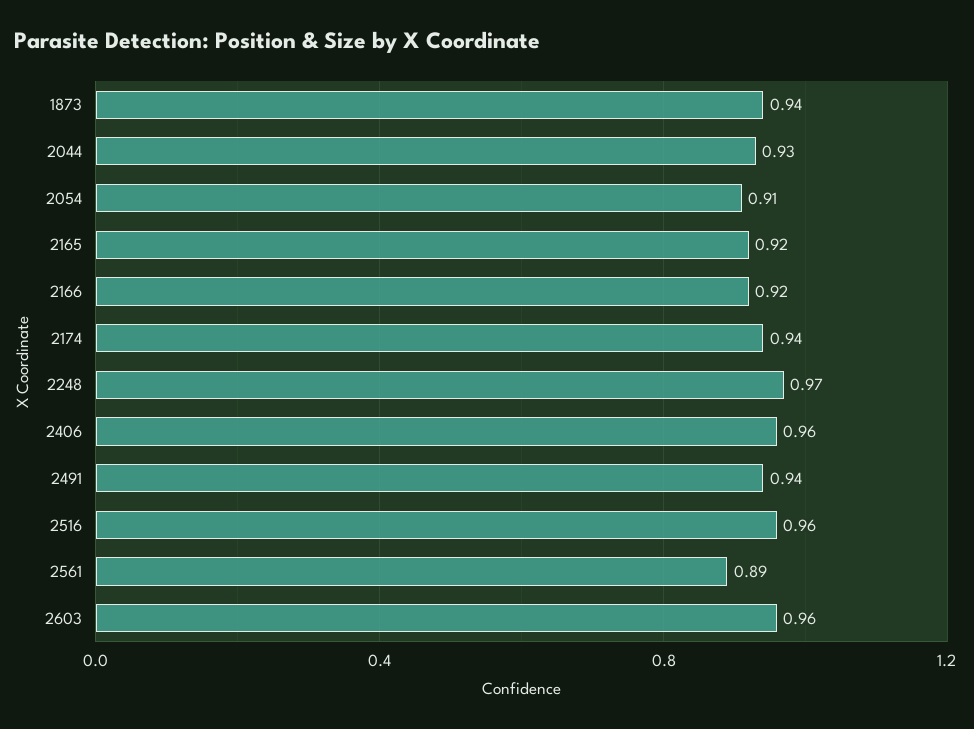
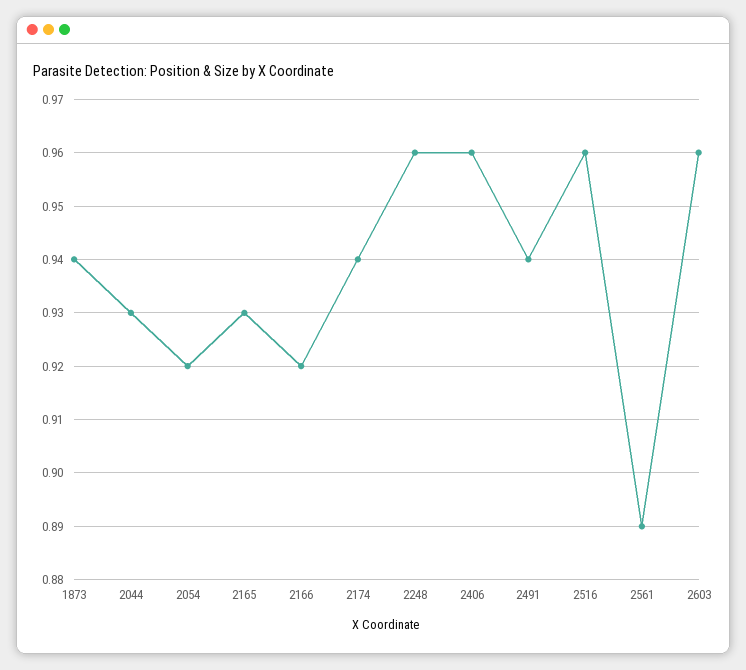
2054: 0.91 -> 0.92
2165: 0.92 -> 0.93
2248: 0.97 -> 0.96

